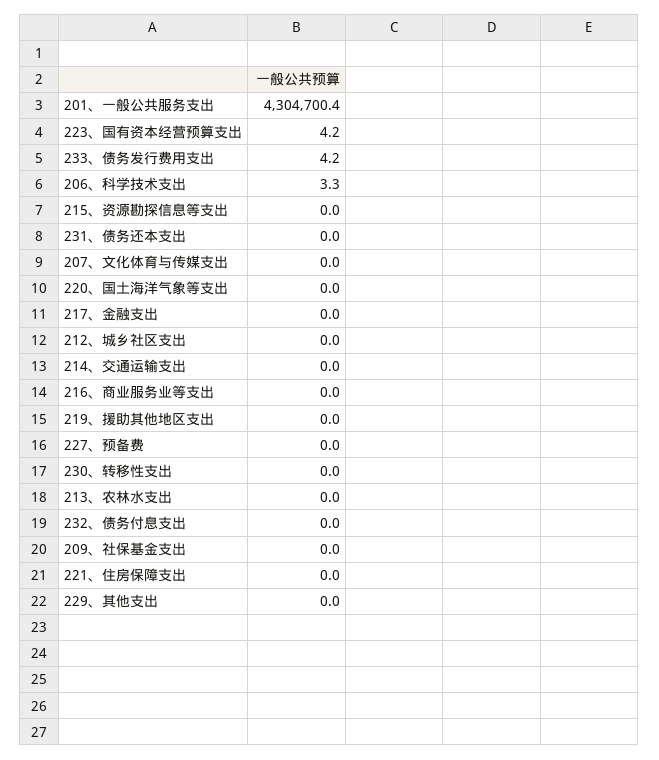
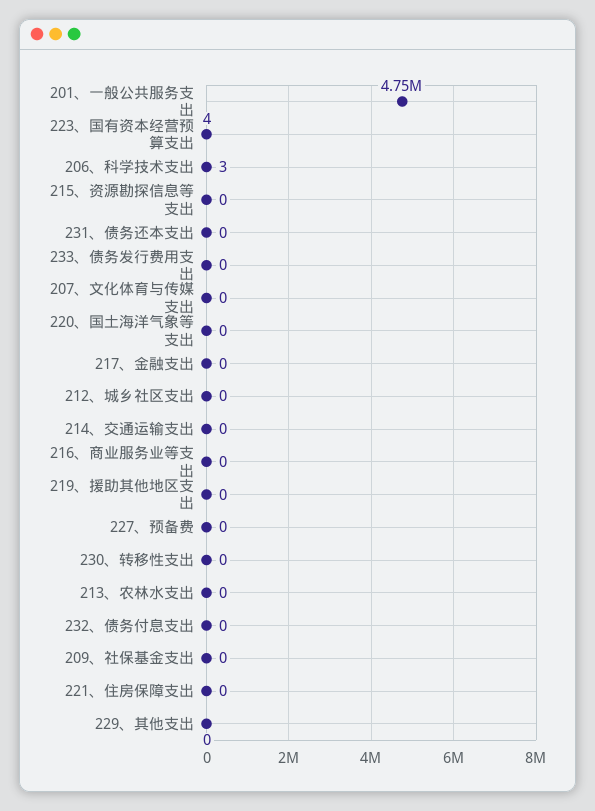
201、一般公共服务支出: 4304700.4 -> 4750000
233、债务发行费用支出: 4.2 -> 0

